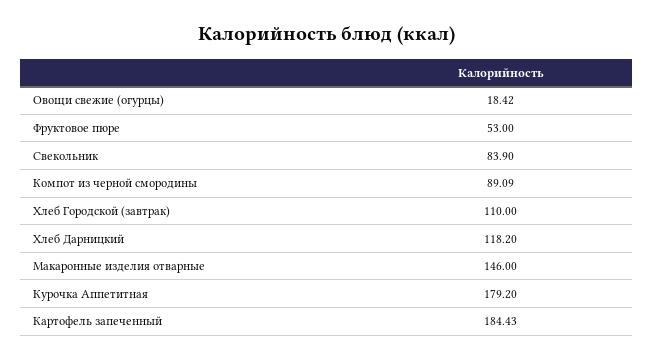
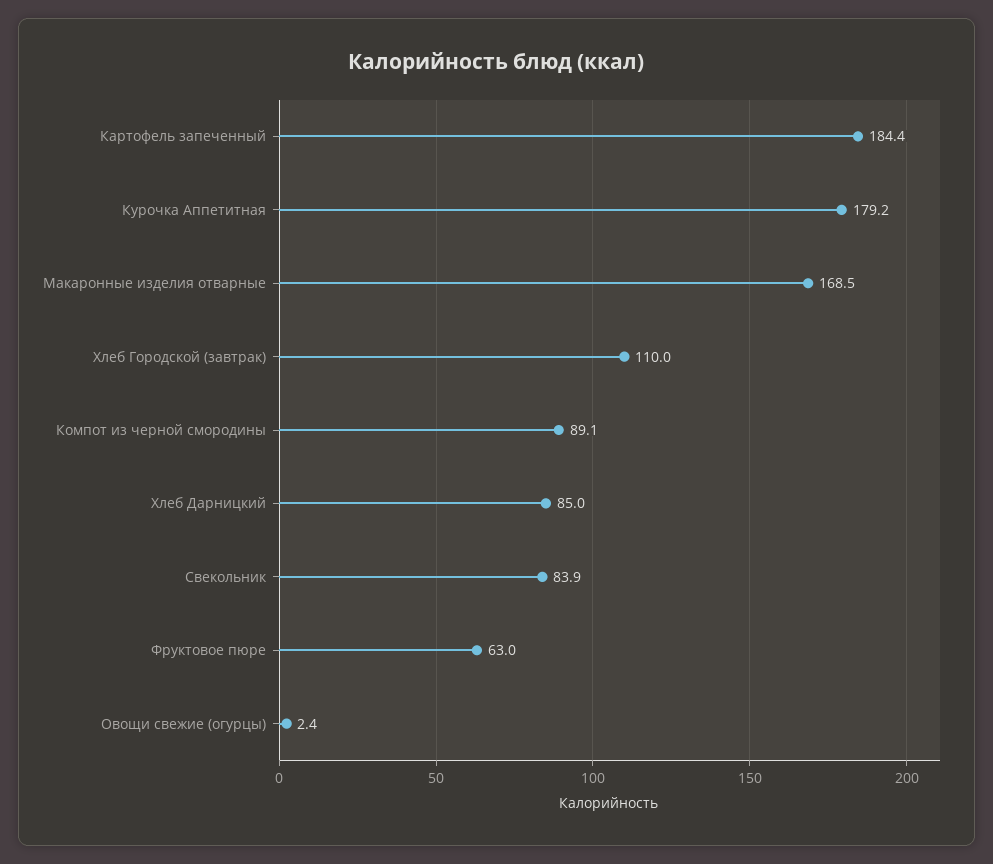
Овощи свежие (огурцы): 18.42 -> 2.4
Фруктовое пюре: 53 -> 63
Хлеб Дарницкий: 118.2 -> 85
Макаронные изделия отварные: 146 -> 168.5

